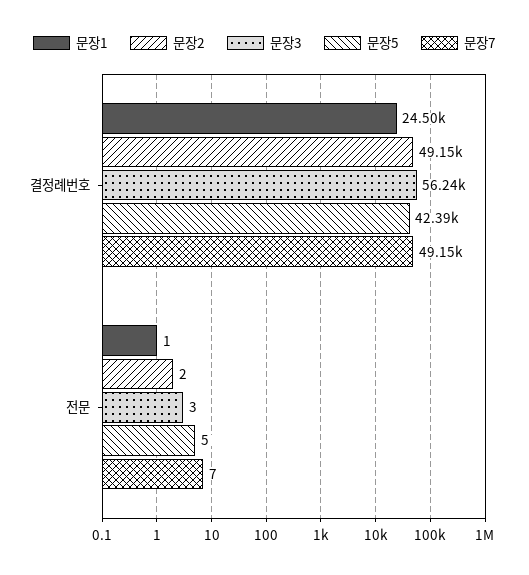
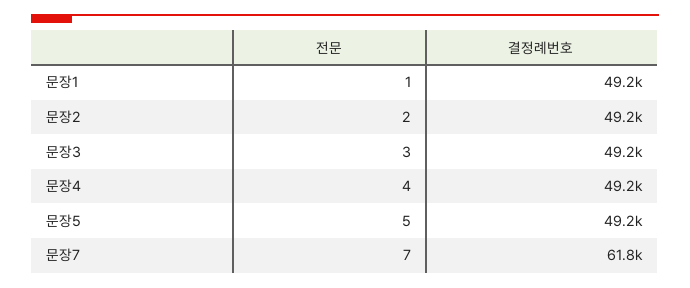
문장1, 결정례번호: 24500 -> 49200
문장3, 결정례번호: 56240 -> 49200
문장5, 결정례번호: 42390 -> 49200
문장7, 결정례번호: 49150 -> 61800
문장4, 전문: none -> 4
문장4, 결정례번호: none -> 49200

